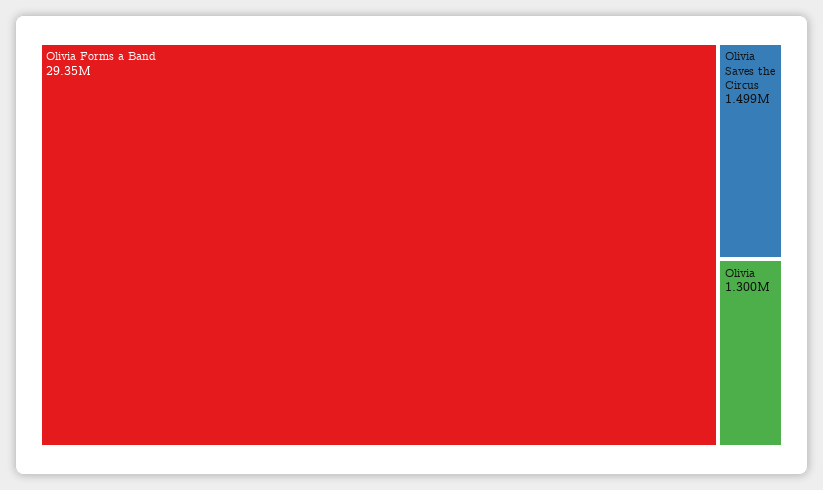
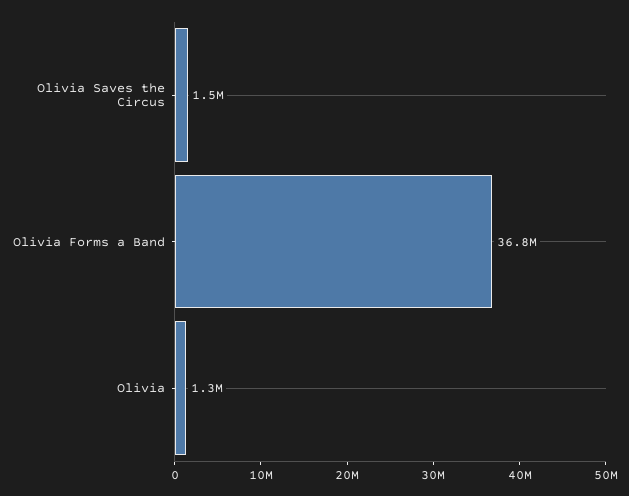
Olivia Forms a Band: 29350000 -> 36800000

